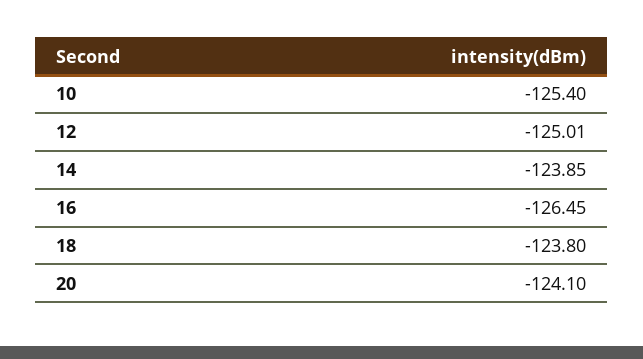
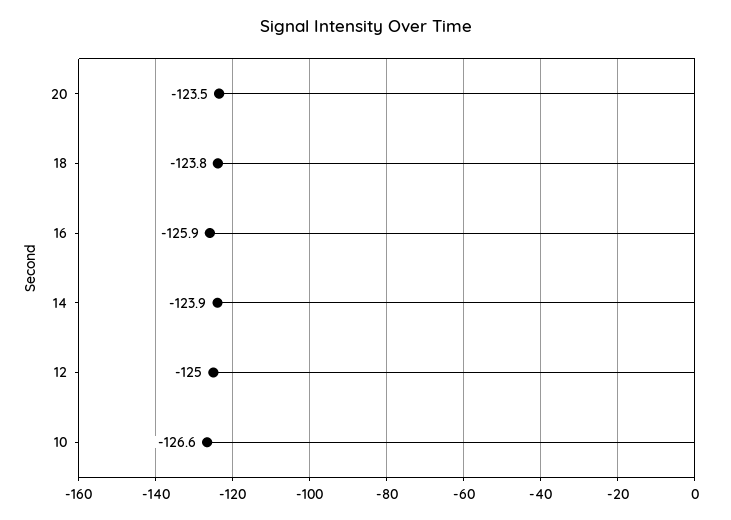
10: -125.4 -> -126.6
16: -126.45 -> -125.9
20: -124.1 -> -123.5

